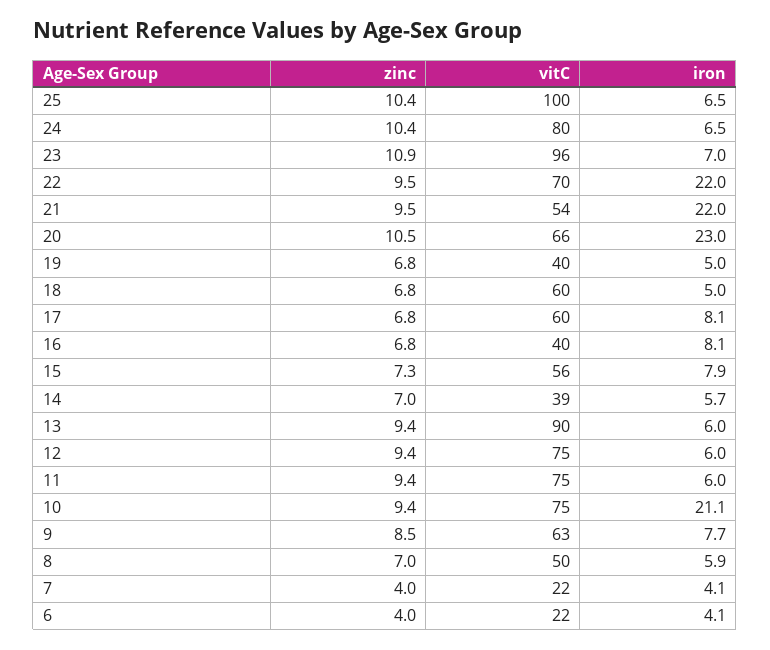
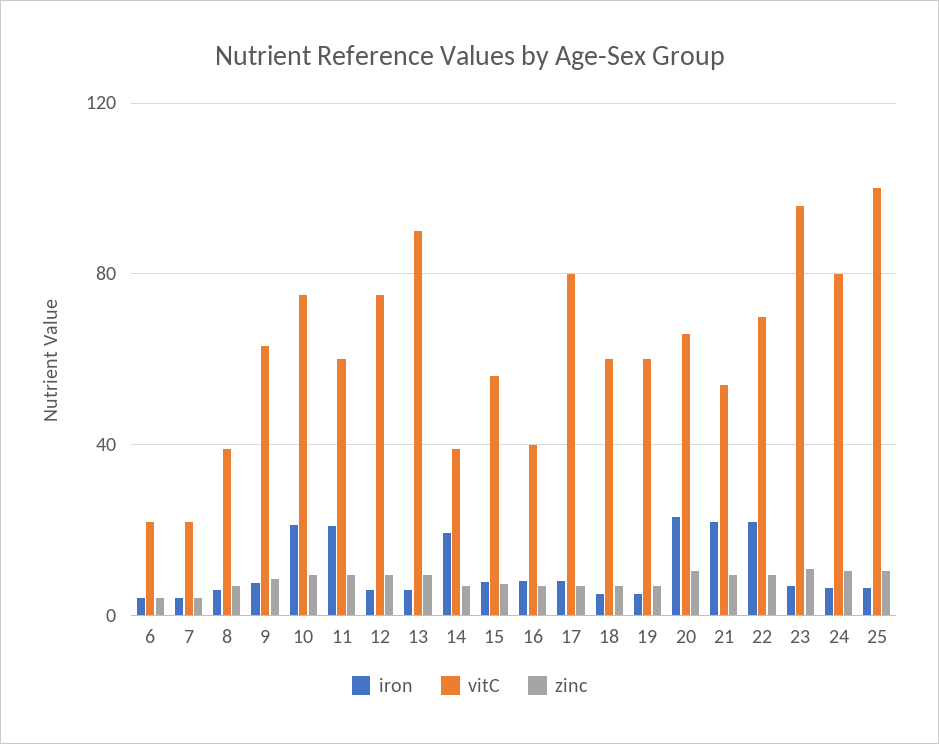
vitC, 19: 40 -> 60
vitC, 17: 60 -> 80
iron, 14: 5.7 -> 20
vitC, 11: 75 -> 60
iron, 11: 6 -> 20
vitC, 8: 50 -> 40

